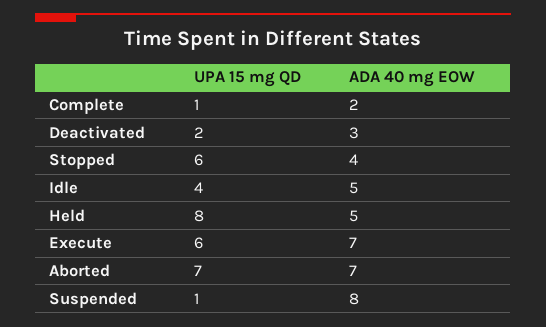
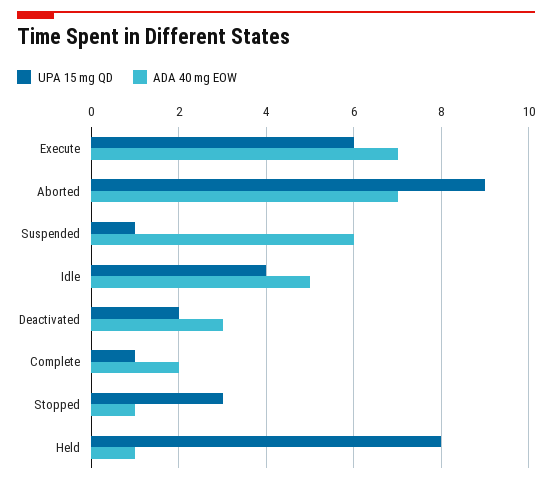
UPA 15 mg QD, Stopped: 6 -> 3
ADA 40 mg EOW, Stopped: 4 -> 1
ADA 40 mg EOW, Held: 5 -> 1
UPA 15 mg QD, Aborted: 7 -> 9
ADA 40 mg EOW, Suspended: 8 -> 6

